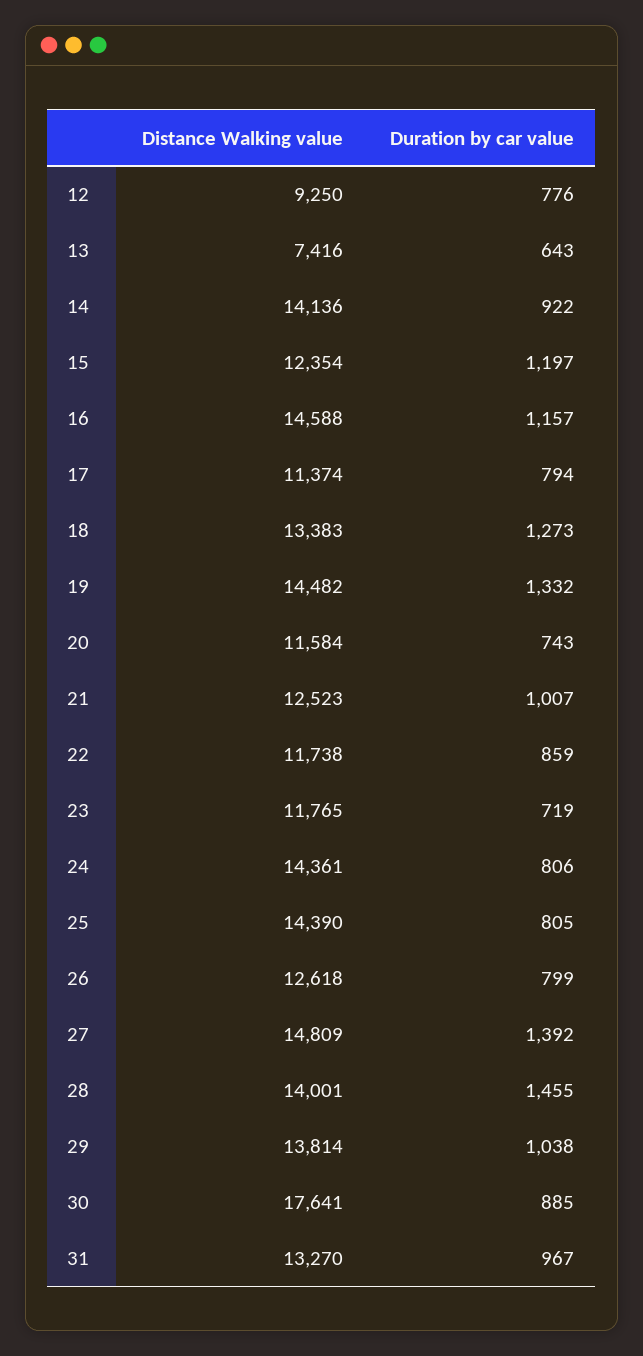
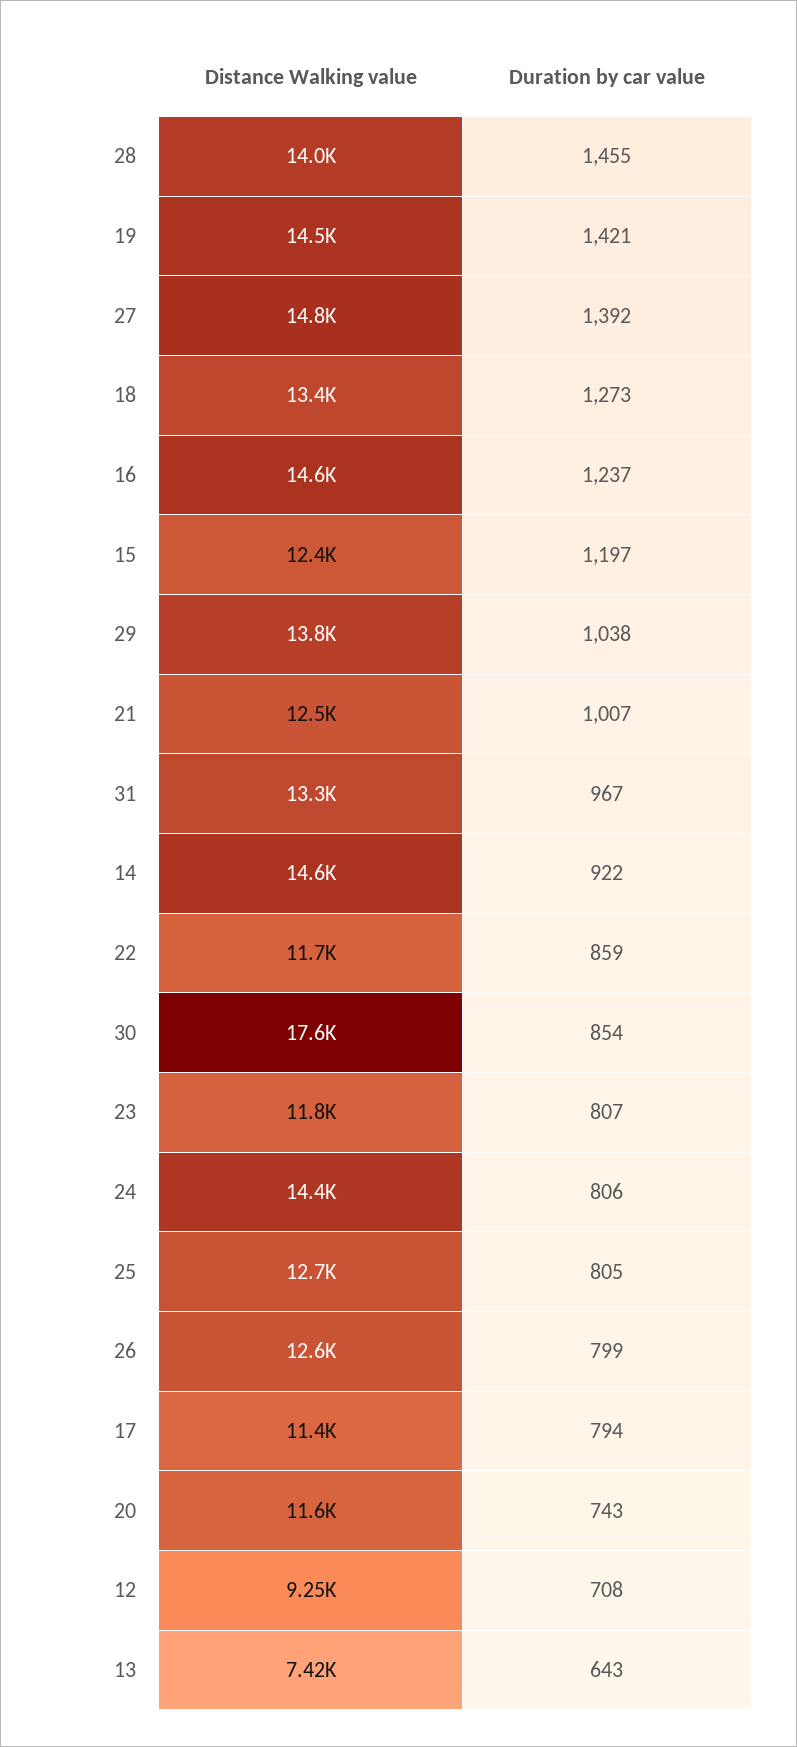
Duration by car value, 12: 776 -> 708
Distance Walking value, 14: 14136 -> 14600
Duration by car value, 16: 1157 -> 1237
Duration by car value, 19: 1332 -> 1421
Duration by car value, 23: 719 -> 807
Distance Walking value, 25: 14390 -> 12700
Duration by car value, 30: 885 -> 854

